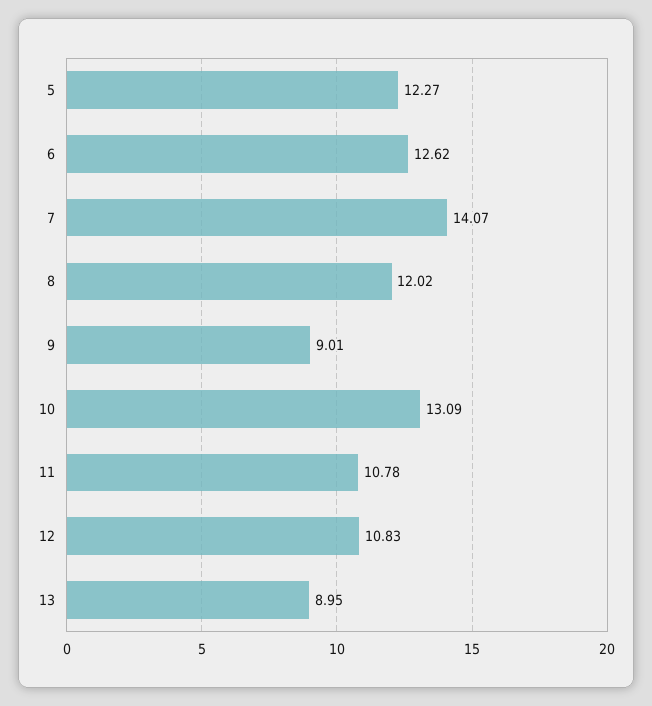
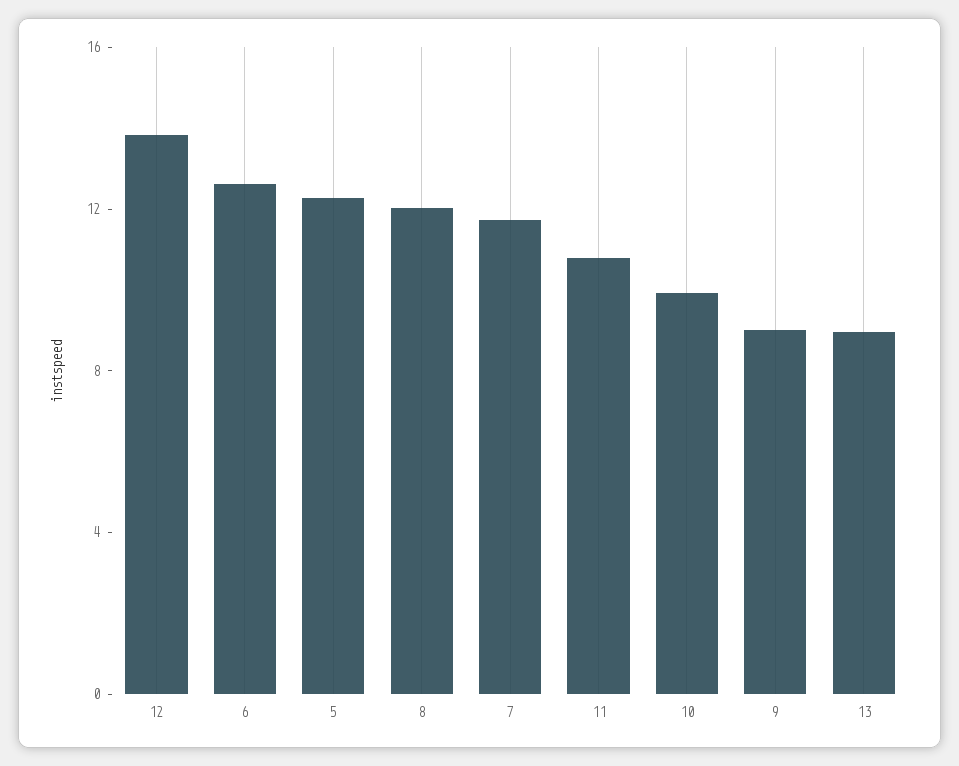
7: 14.07 -> 12
10: 13.09 -> 10
12: 10.83 -> 14

